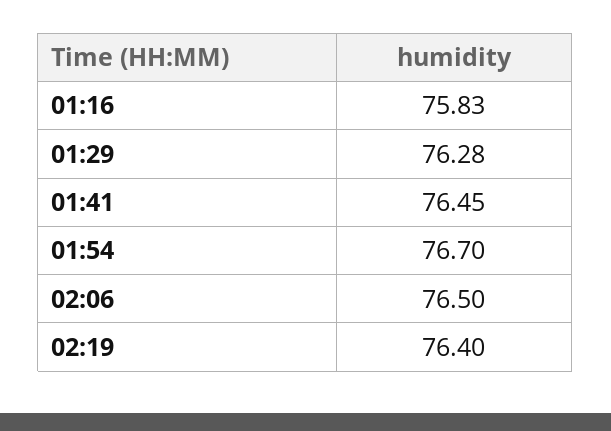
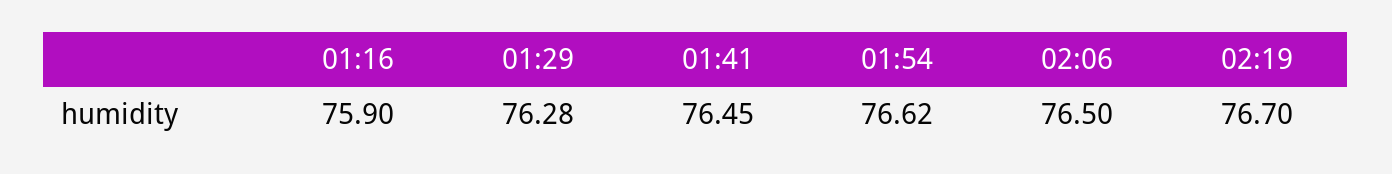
01:16: 75.83 -> 75.9
01:54: 76.7 -> 76.62
02:19: 76.4 -> 76.7

